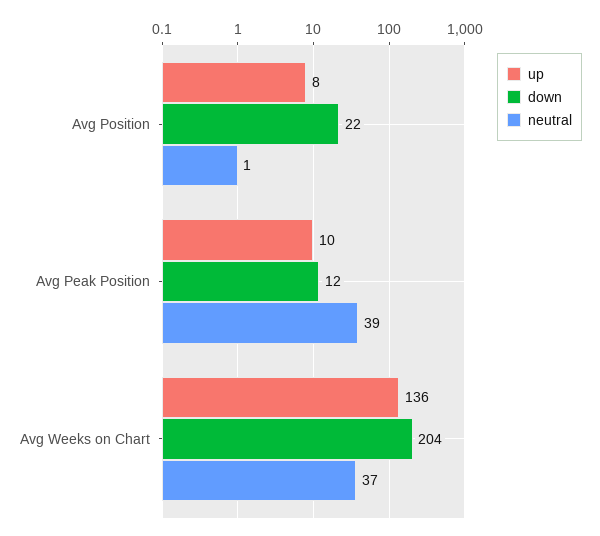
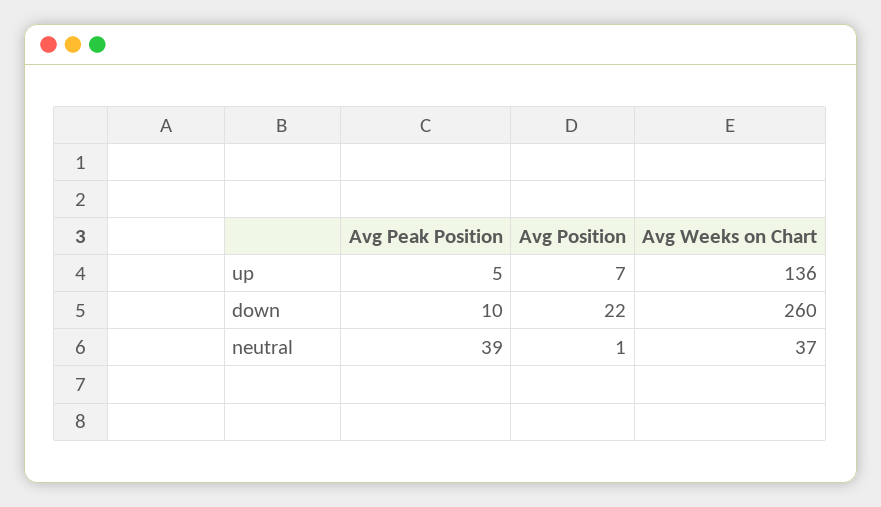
up, Avg Position: 8 -> 7
up, Avg Peak Position: 10 -> 5
down, Avg Peak Position: 12 -> 10
down, Avg Weeks on Chart: 204 -> 260

